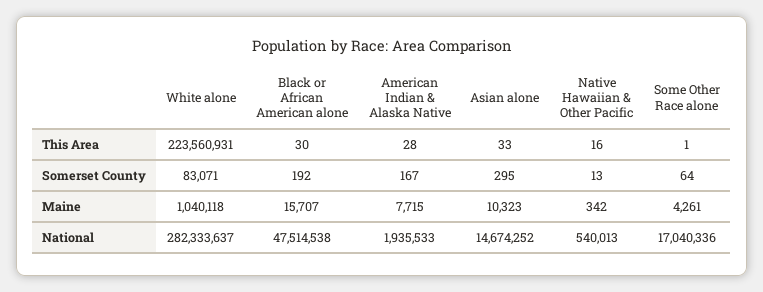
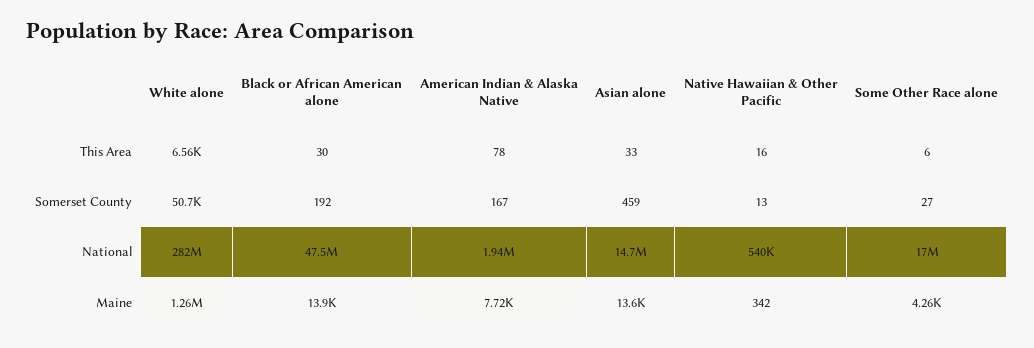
White alone, This Area: 223560931 -> 6560
American Indian & Alaska Native, This Area: 28 -> 78
Some Other Race alone, This Area: 1 -> 6
White alone, Somerset County: 83071 -> 50700
Asian alone, Somerset County: 295 -> 459
Some Other Race alone, Somerset County: 64 -> 27
White alone, Maine: 1040118 -> 1260000
Black or African American alone, Maine: 15707 -> 13900
Asian alone, Maine: 10323 -> 13600

